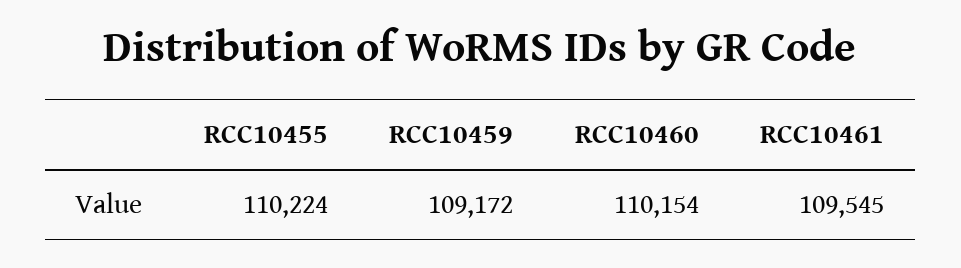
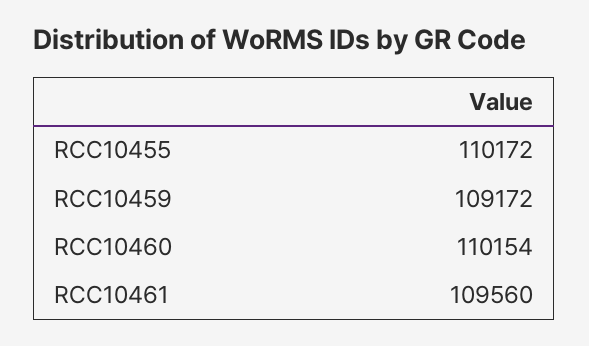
RCC10455: 110224 -> 110172
RCC10461: 109545 -> 109560

